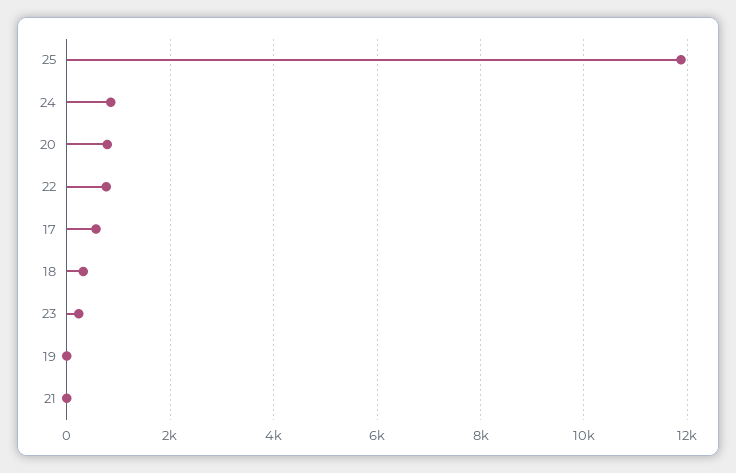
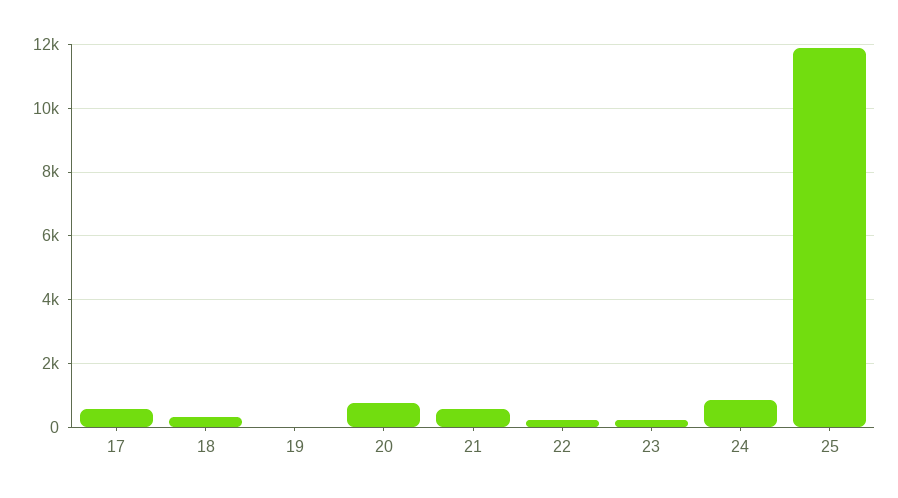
22: 800 -> 200
21: 0 -> 600

